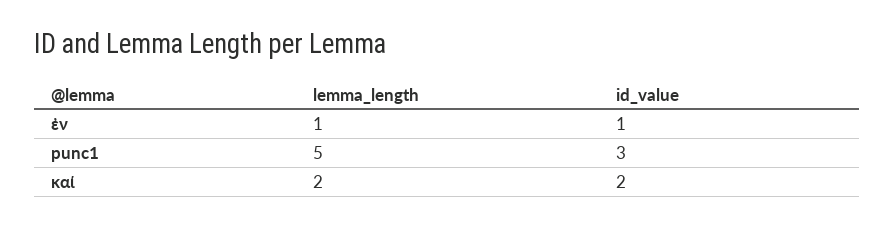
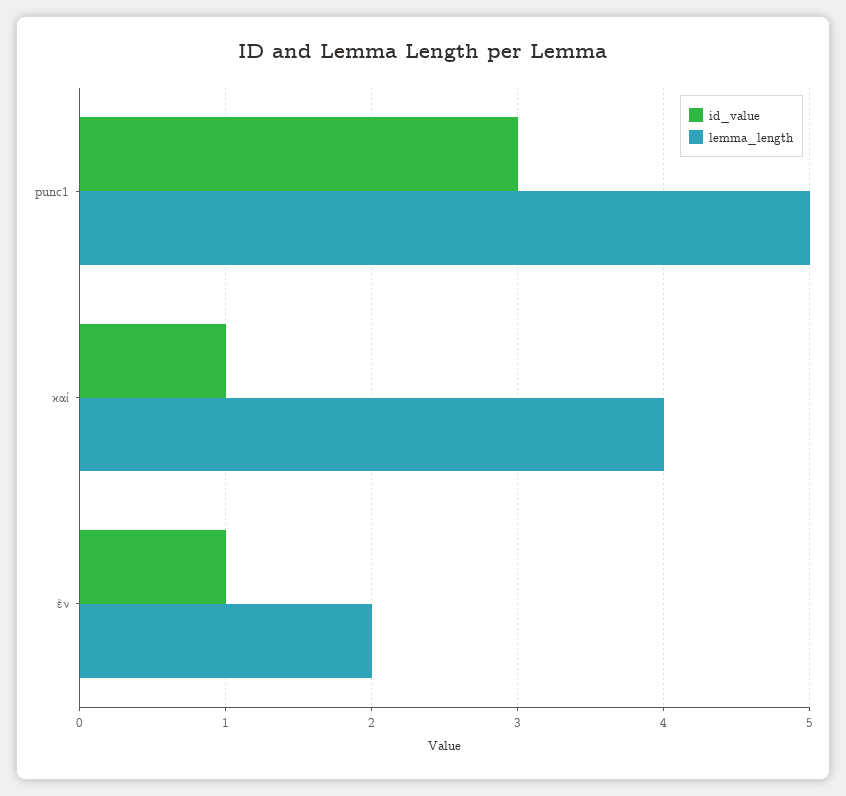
lemma_length, ἐν: 1 -> 2
lemma_length, καί: 2 -> 4
id_value, καί: 2 -> 1

